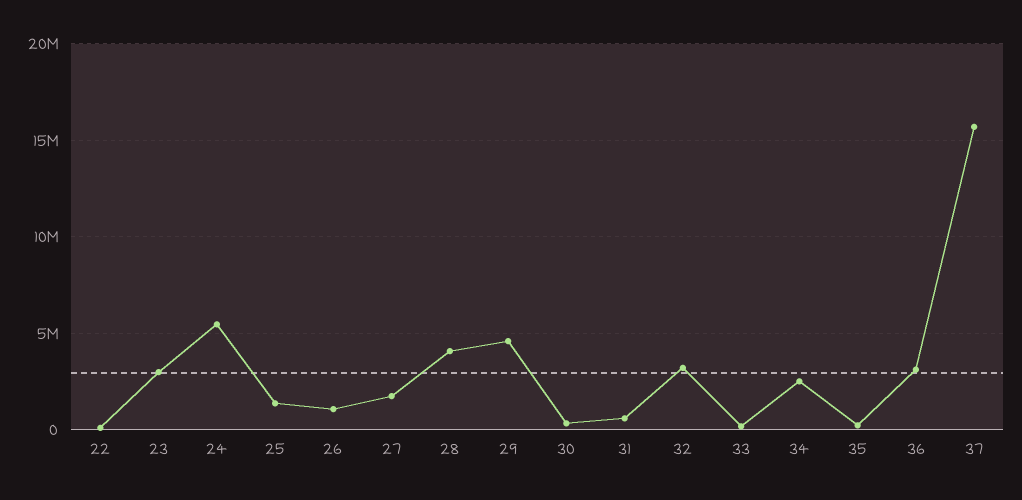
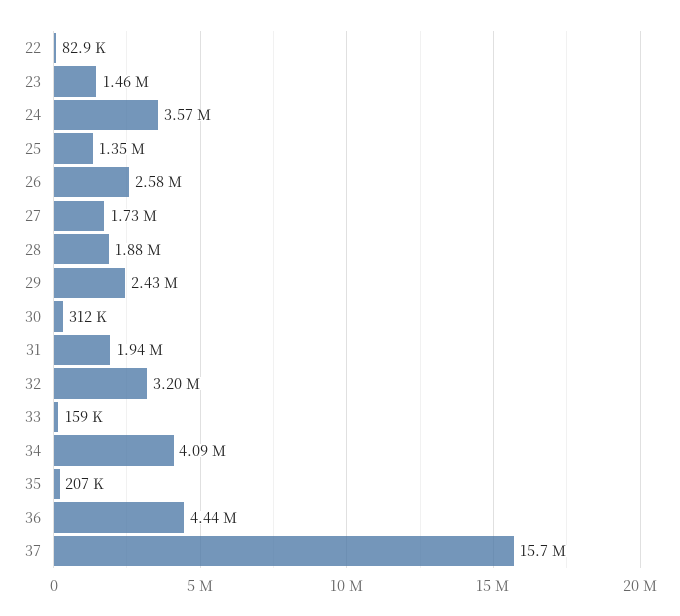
23: 3000000 -> 1460000
24: 5500000 -> 3570000
26: 1000000 -> 2580000
28: 4000000 -> 1880000
29: 4500000 -> 2430000
31: 500000 -> 1940000
34: 2500000 -> 4090000
36: 3000000 -> 4440000

